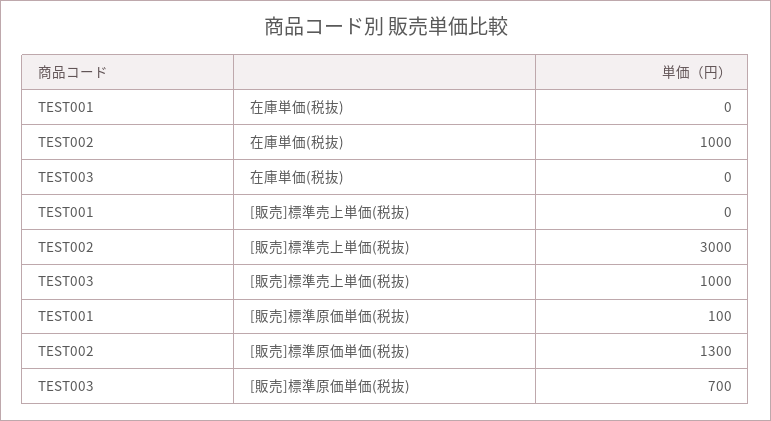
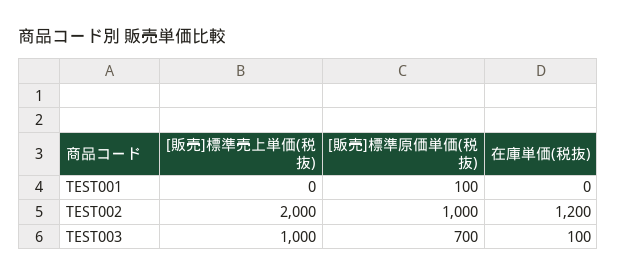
TEST002, 在庫単価(税抜): 1000 -> 1200
TEST003, 在庫単価(税抜): 0 -> 100
TEST002, [販売]標準売上単価(税抜): 3000 -> 2000
TEST002, [販売]標準原価単価(税抜): 1300 -> 1000

